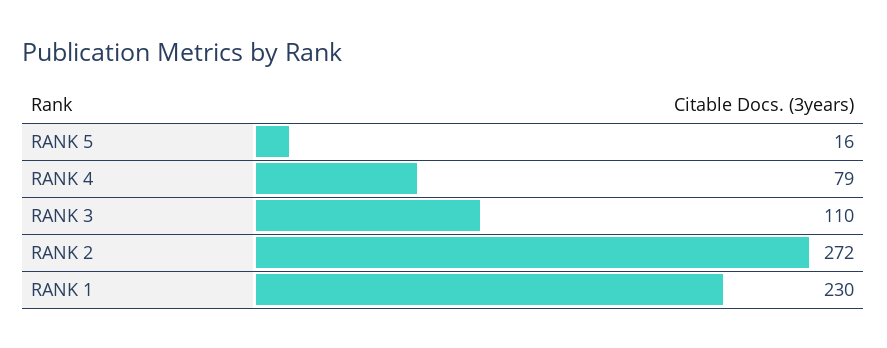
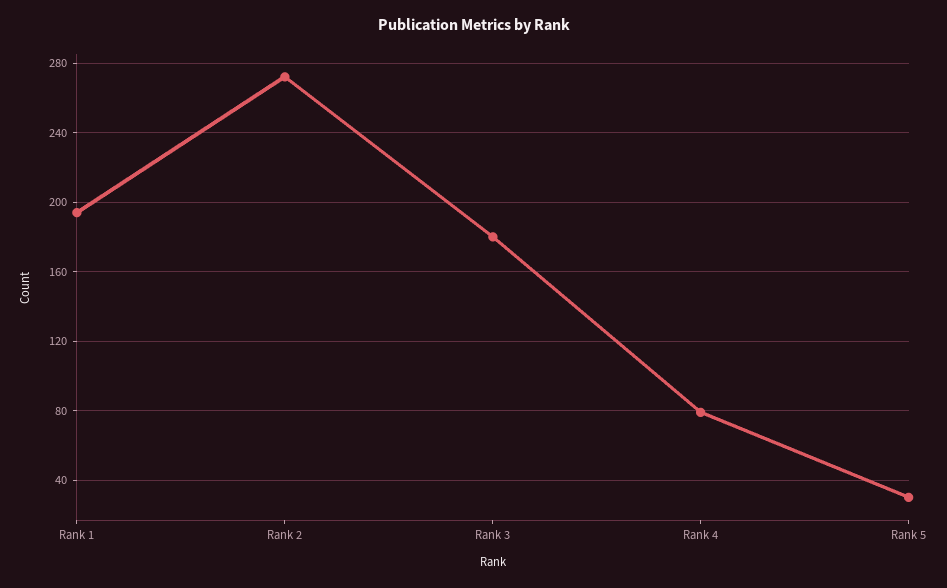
RANK 5: 16 -> 30
RANK 3: 110 -> 180
RANK 1: 230 -> 195

